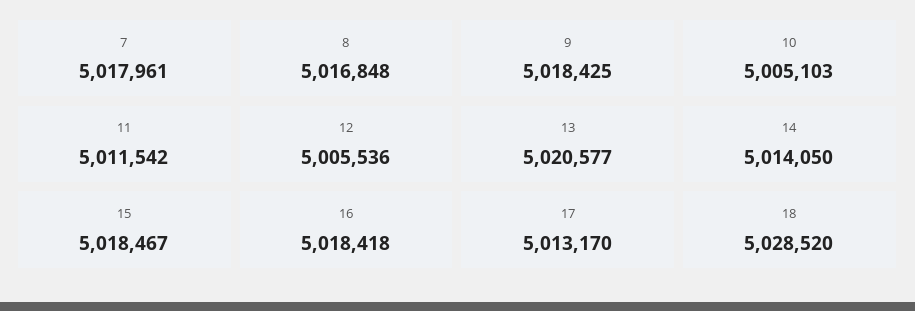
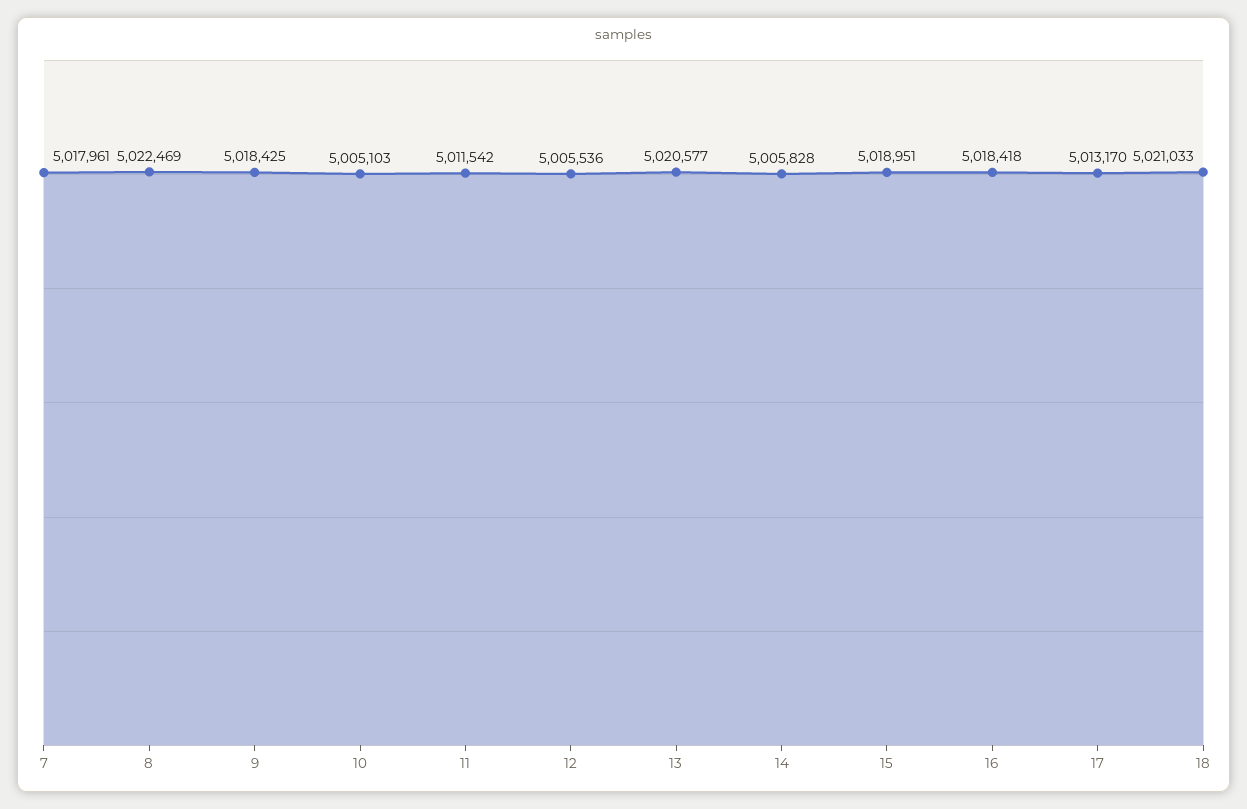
8: 5016848 -> 5022469
14: 5014050 -> 5005828
15: 5018467 -> 5018951
18: 5028520 -> 5021033

